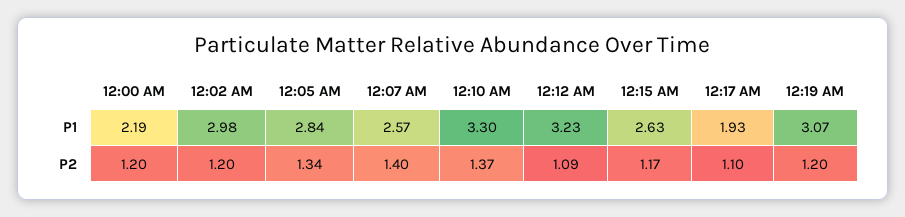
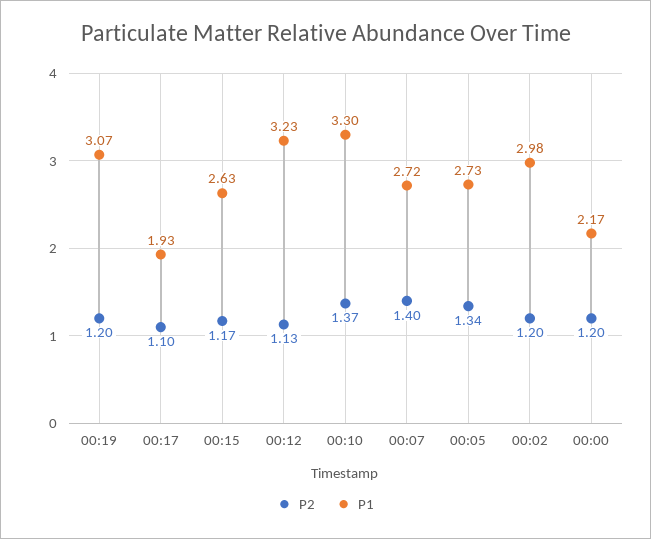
P1, 12:00 AM: 2.19 -> 2.17
P1, 12:05 AM: 2.84 -> 2.73
P1, 12:07 AM: 2.57 -> 2.72
P2, 12:12 AM: 1.09 -> 1.13

